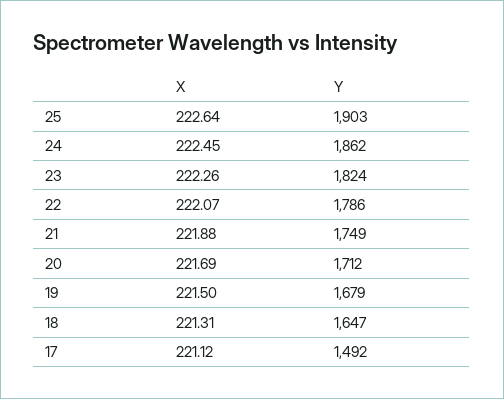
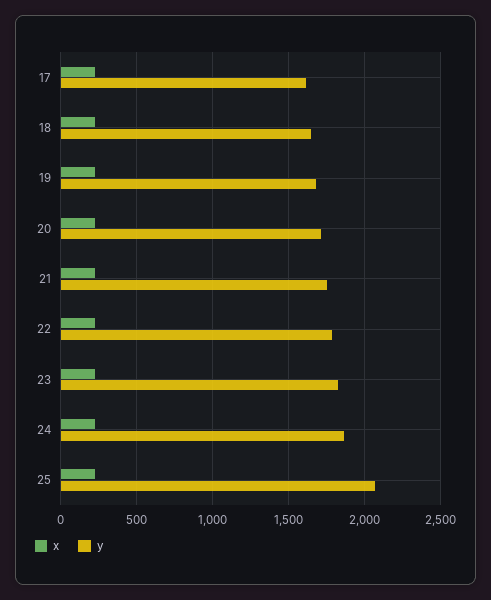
Y, 25: 1903 -> 2050
Y, 17: 1492 -> 1600

